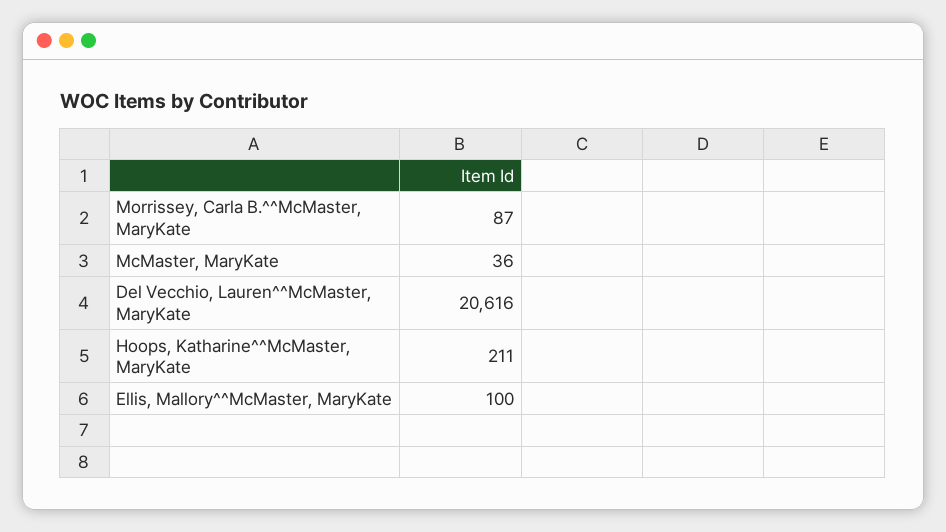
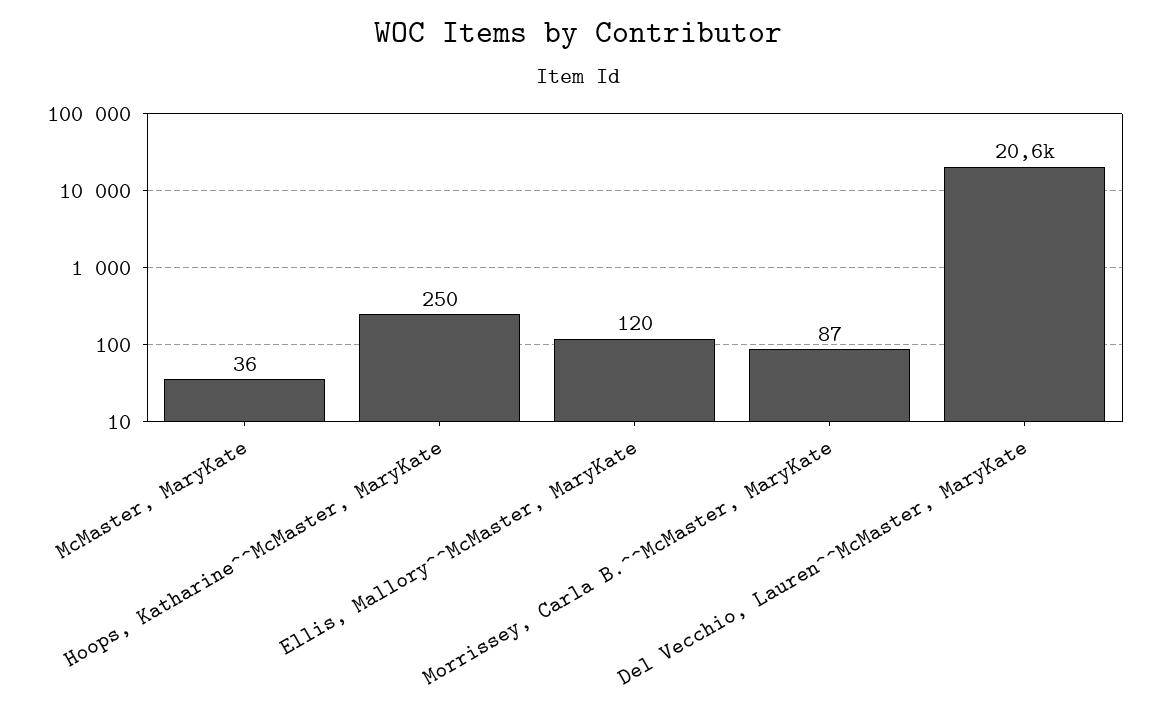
Hoops, Katharine^^McMaster, MaryKate: 211 -> 250
Ellis, Mallory^^McMaster, MaryKate: 100 -> 120

